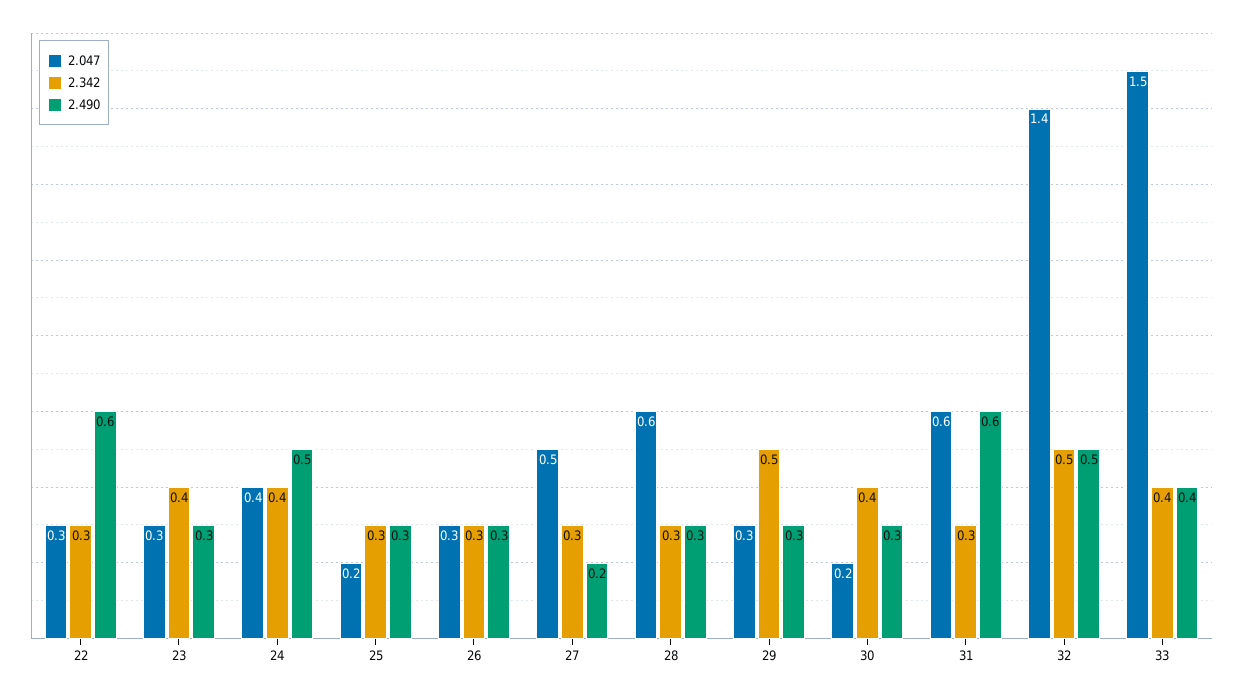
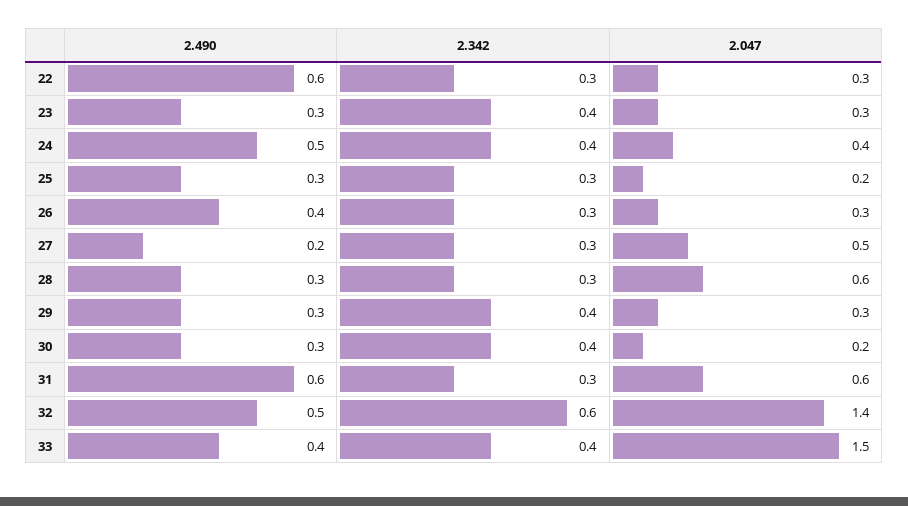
2.490, 26: 0.3 -> 0.4
2.342, 29: 0.5 -> 0.4
2.342, 32: 0.5 -> 0.6

